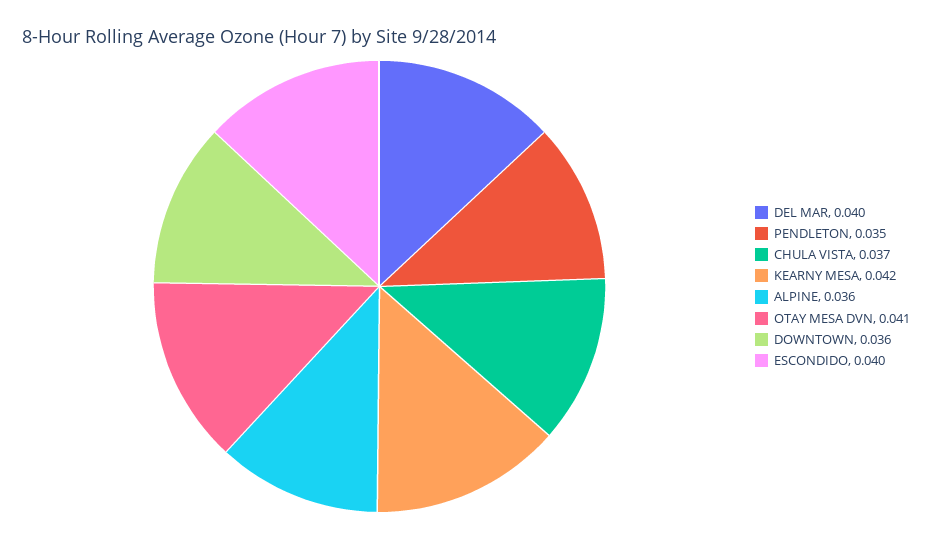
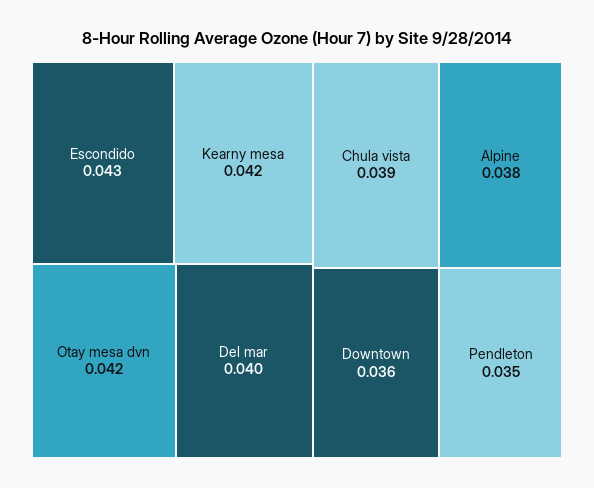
CHULA VISTA: 0.037 -> 0.039
ALPINE: 0.036 -> 0.038
OTAY MESA DVN: 0.041 -> 0.042
ESCONDIDO: 0.04 -> 0.043

